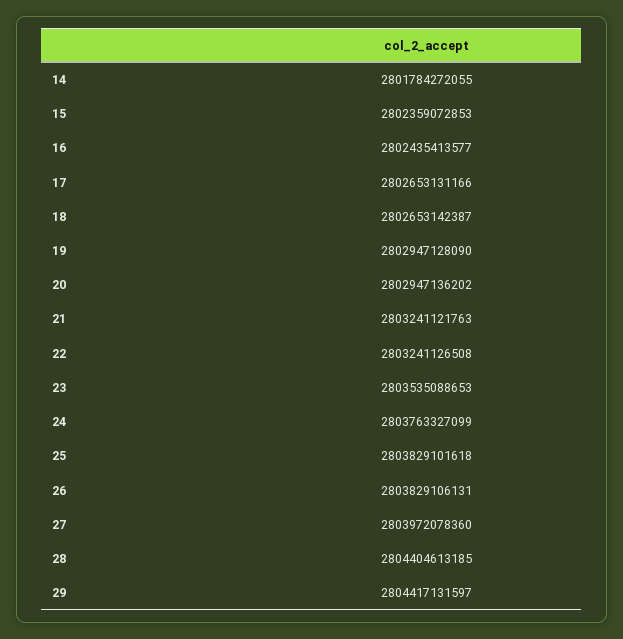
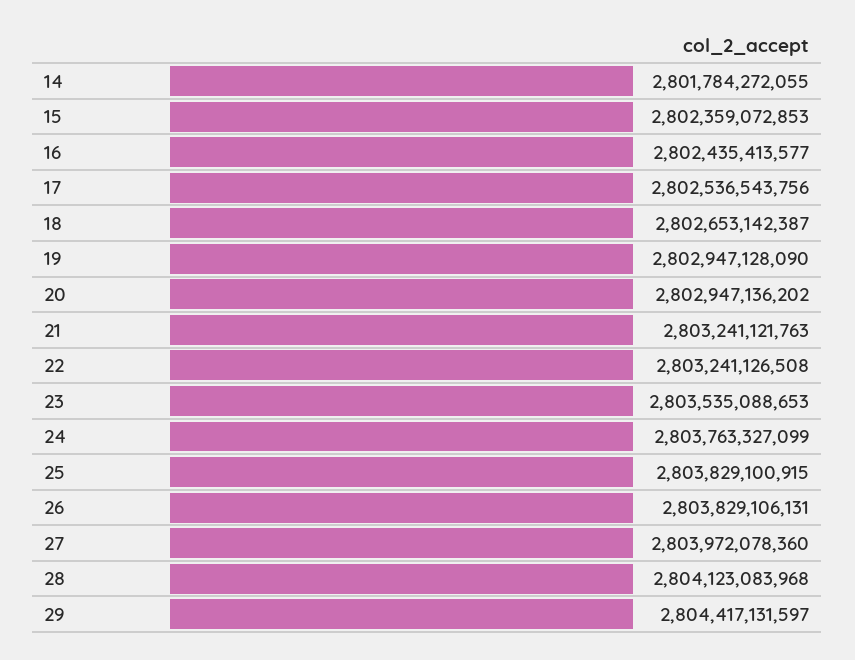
17: 2802653131166 -> 2802536543756
25: 2803829101618 -> 2803829100915
28: 2804404613185 -> 2804123083968

